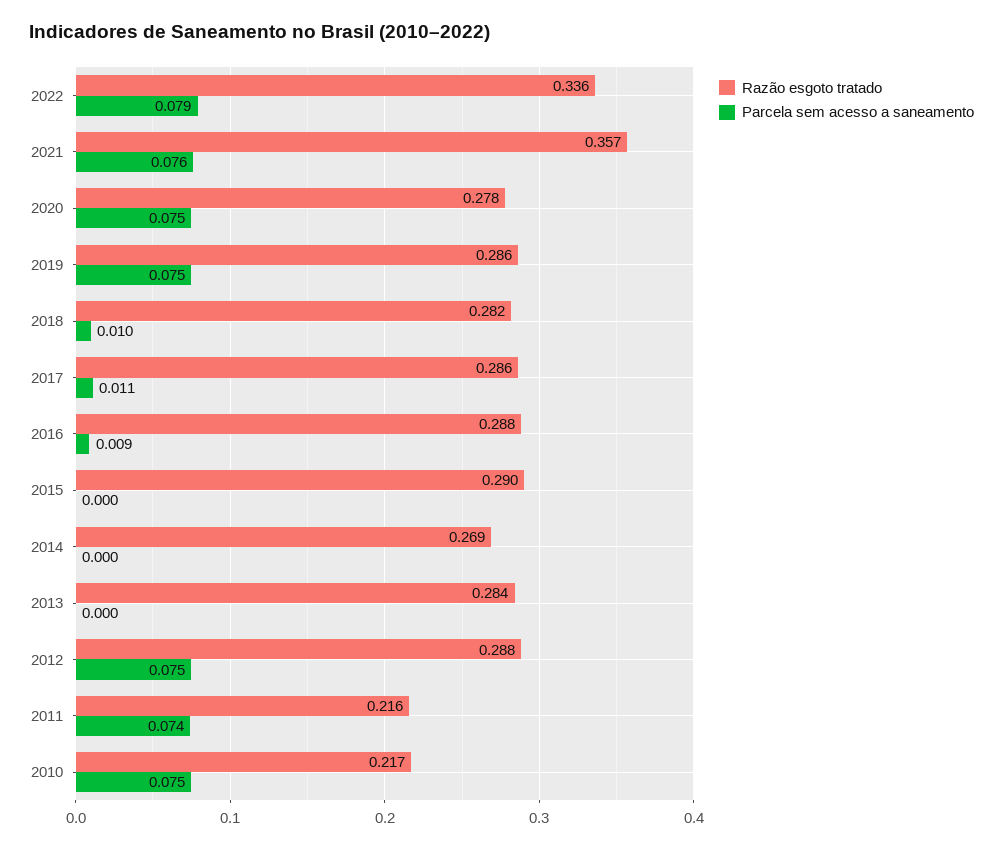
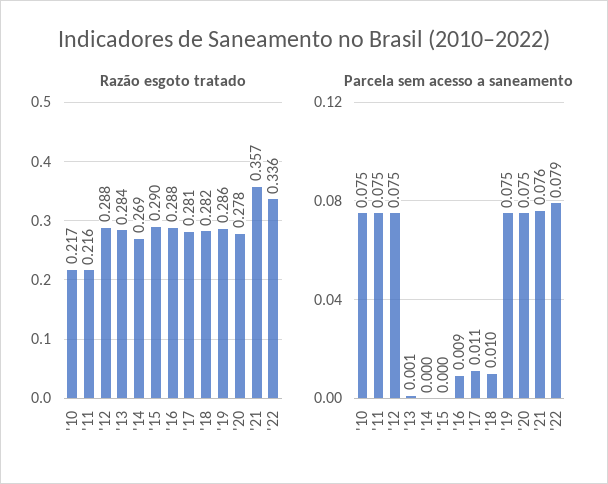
Razão esgoto tratado, 2017: 0.286 -> 0.281
Parcela sem acesso a saneamento, 2013: 0 -> 0.001
Parcela sem acesso a saneamento, 2011: 0.074 -> 0.075

